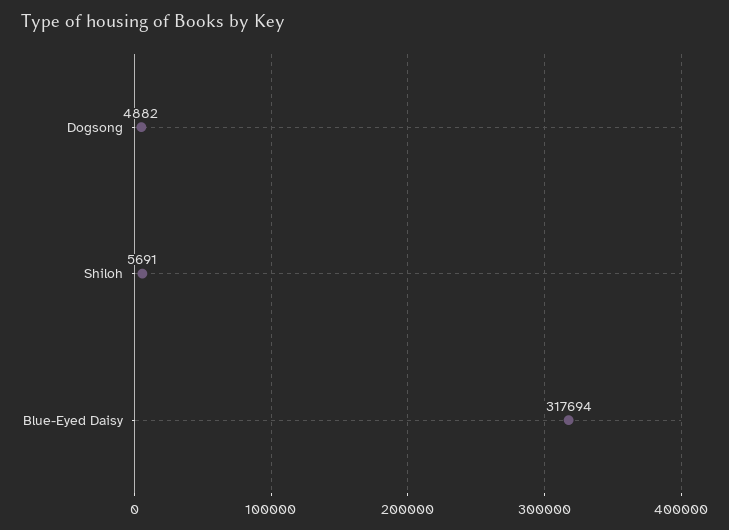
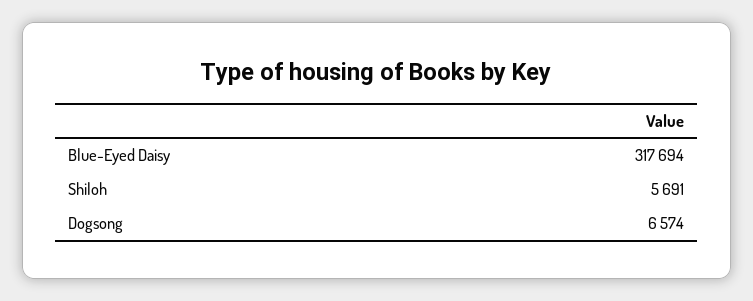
Dogsong: 4882 -> 6574

